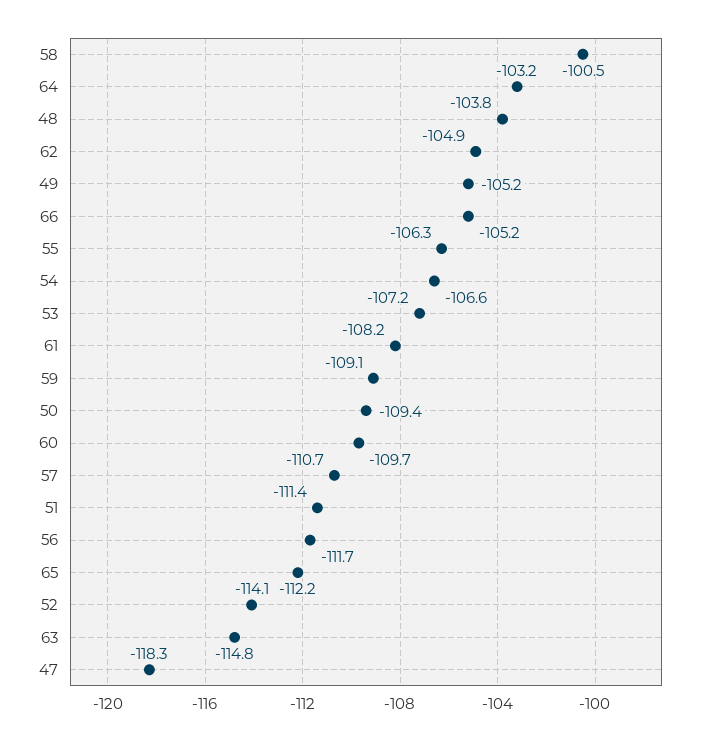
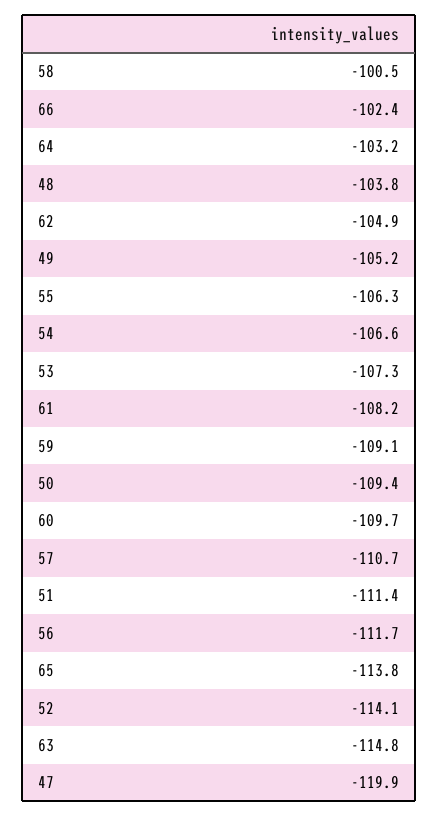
66: -105.2 -> -102.4
53: -107.2 -> -107.3
65: -112.2 -> -113.8
47: -118.3 -> -119.9

